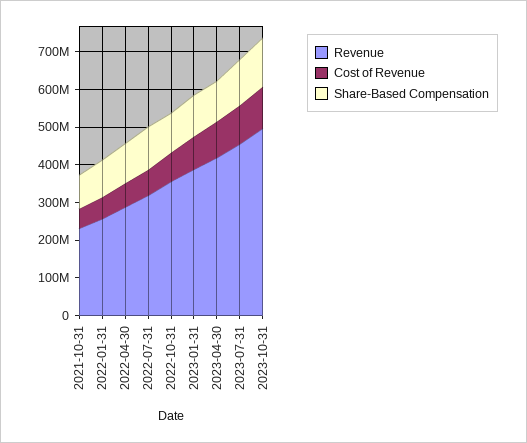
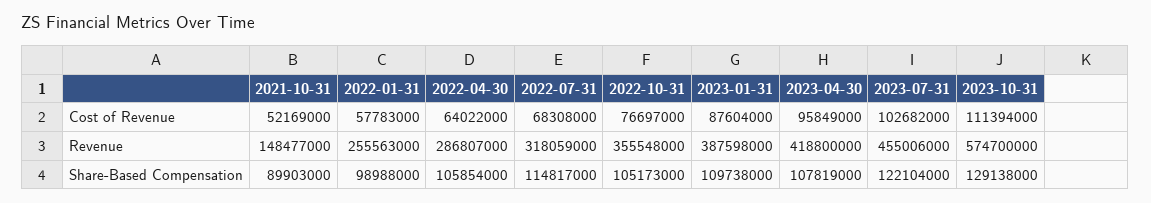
Revenue, 2021-10-31: 225000000 -> 148477000
Revenue, 2023-10-31: 500000000 -> 574700000

